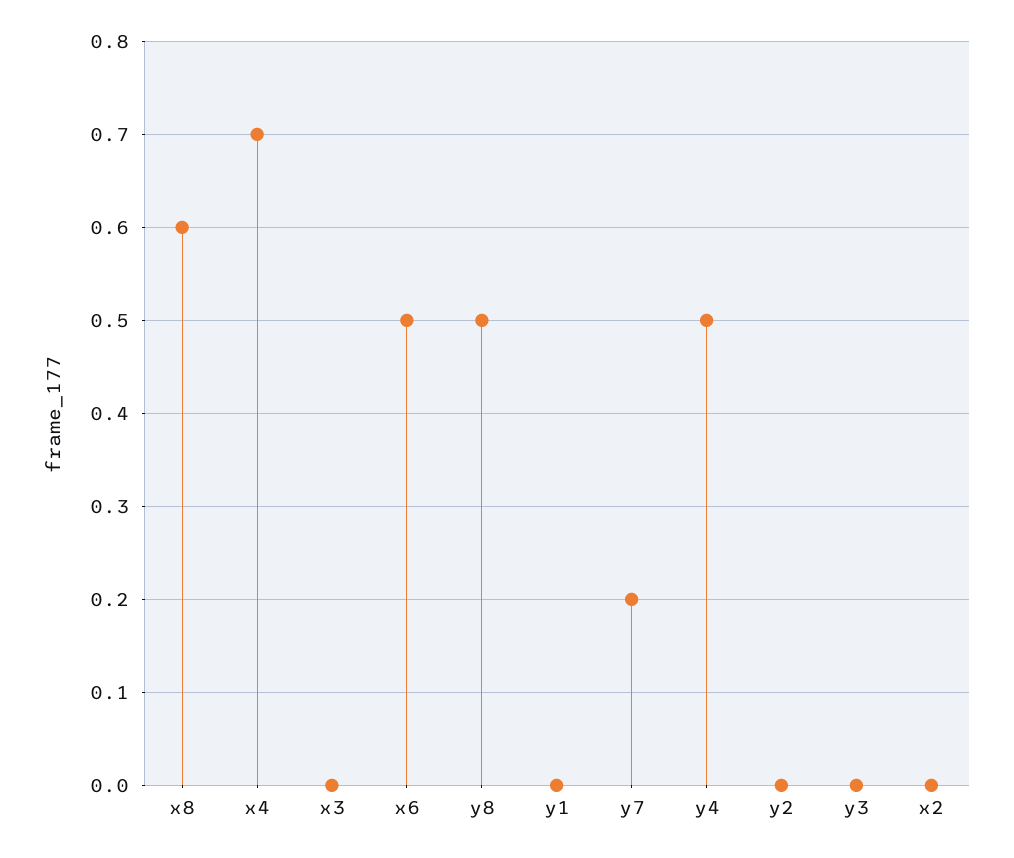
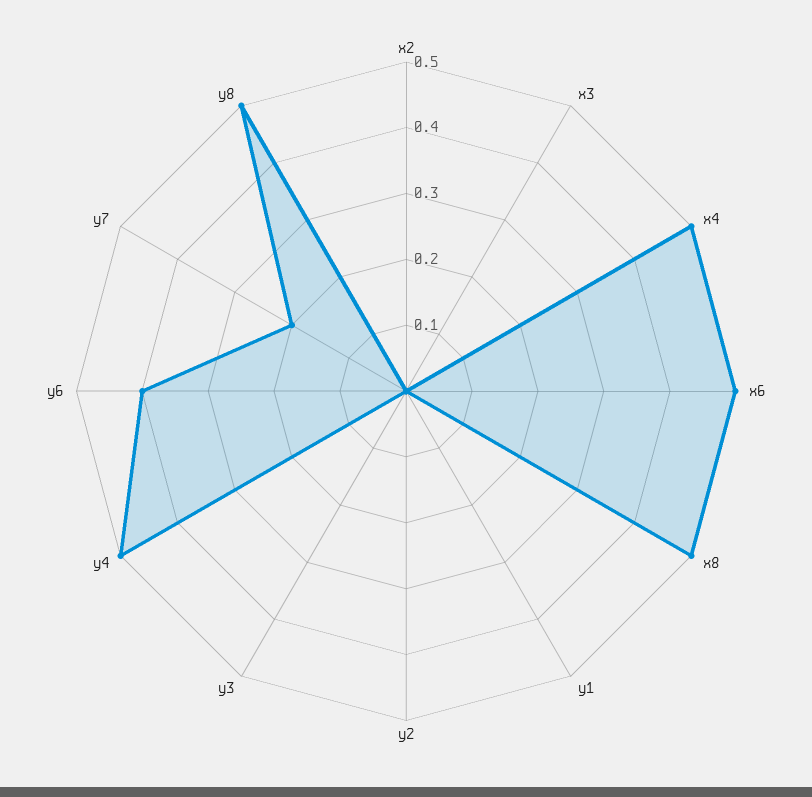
x8: 0.6 -> 0.5
x4: 0.7 -> 0.5
y6: none -> 0.4

